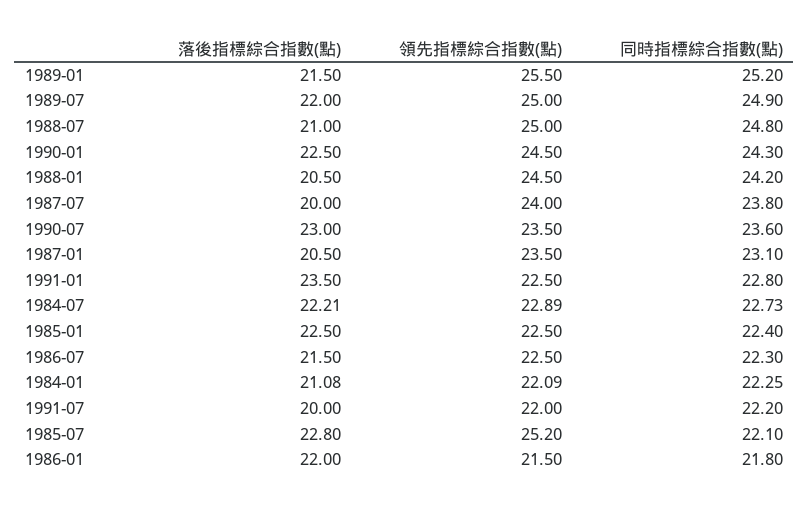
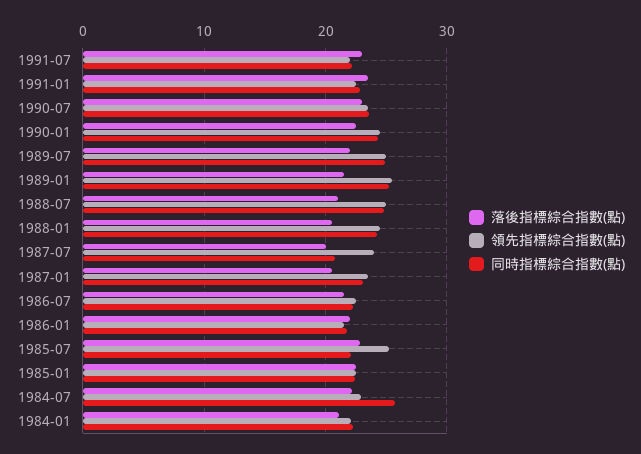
同時指標綜合指數(點), 1987-07: 23.8 -> 21
同時指標綜合指數(點), 1984-07: 22.73 -> 26
落後指標綜合指數(點), 1991-07: 20 -> 23

